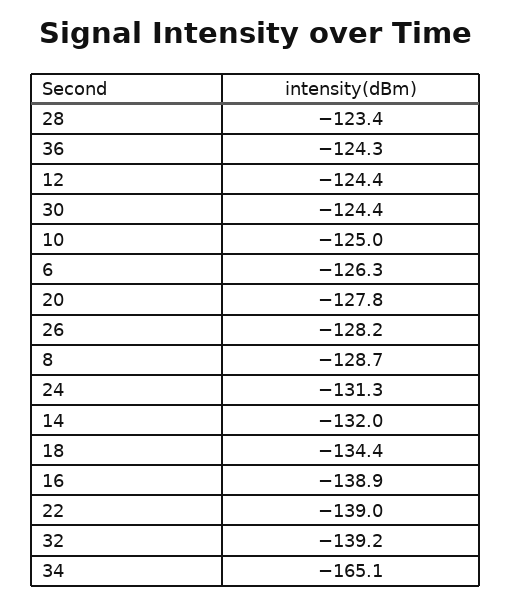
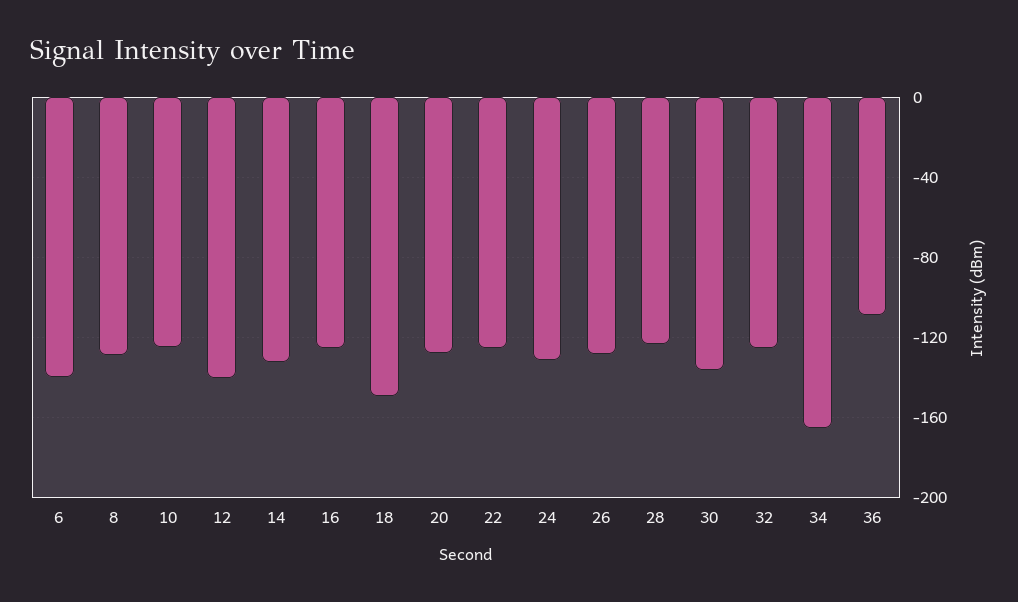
36: -124.3 -> -110
12: -124.4 -> -140
30: -124.4 -> -135
6: -126.3 -> -140
18: -134.4 -> -150
16: -138.9 -> -125
22: -139 -> -125
32: -139.2 -> -125

